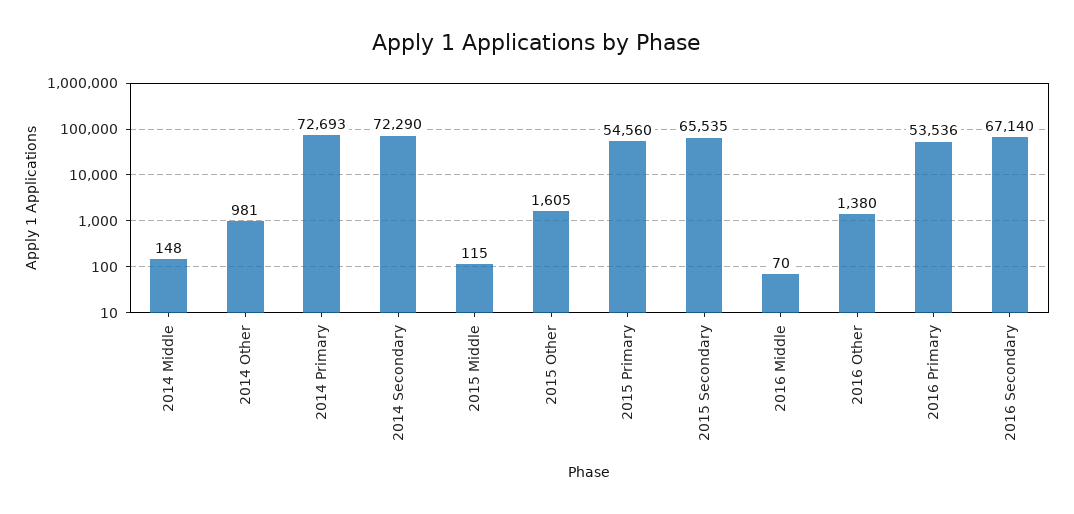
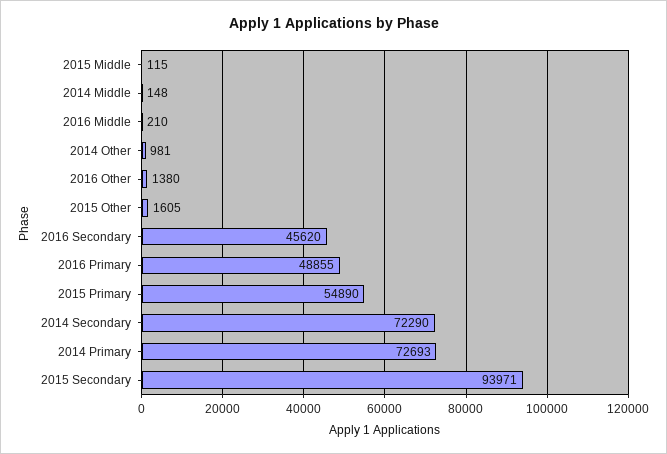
2015 Primary: 54560 -> 54890
2015 Secondary: 65535 -> 93971
2016 Middle: 70 -> 210
2016 Primary: 53536 -> 48855
2016 Secondary: 67140 -> 45620

